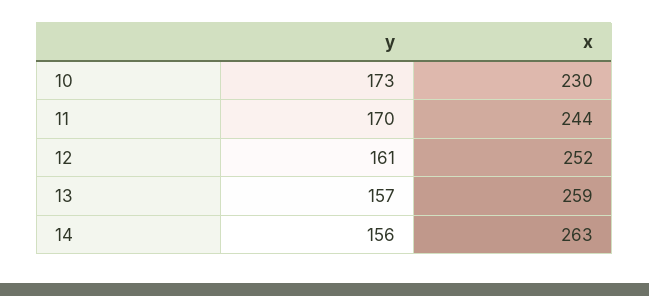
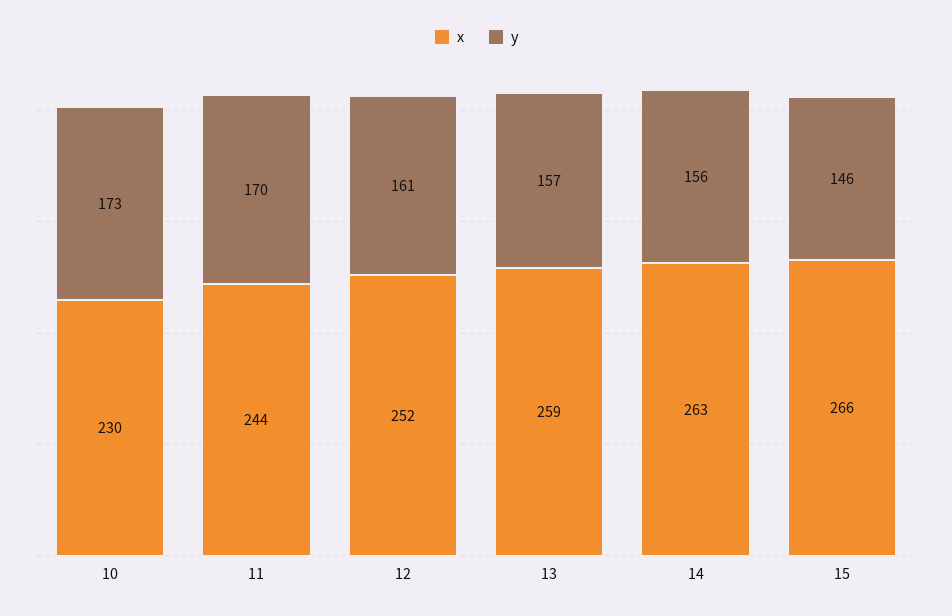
x, 15: none -> 266
y, 15: none -> 146

